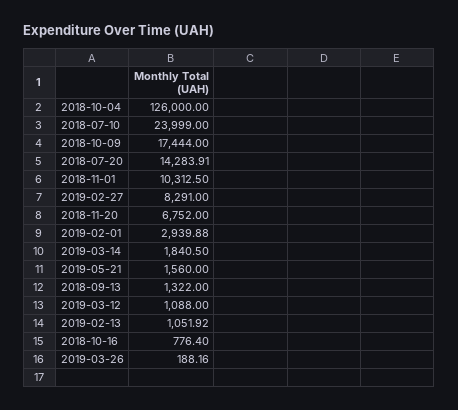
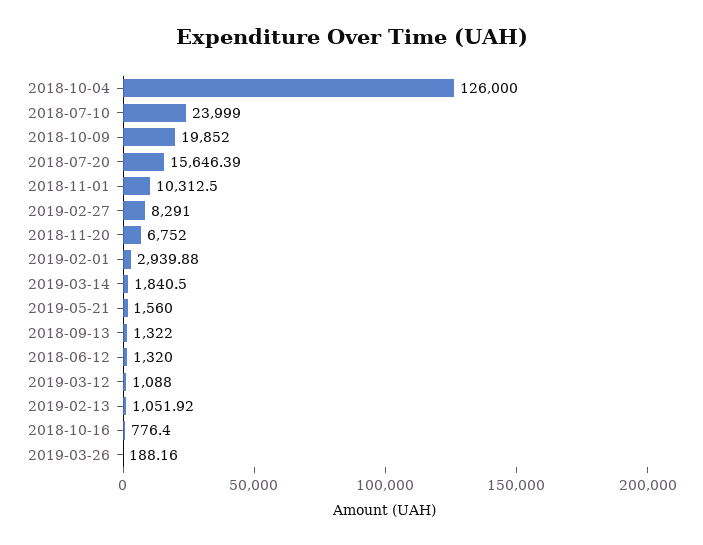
2018-10-09: 17444 -> 19852
2018-07-20: 14283.91 -> 15646.39
2018-06-12: none -> 1320

